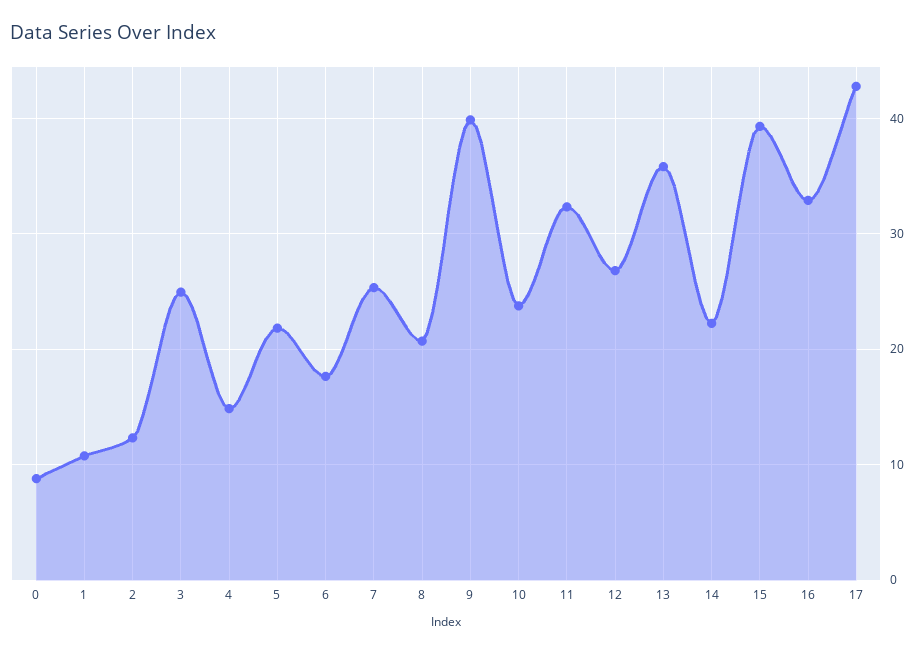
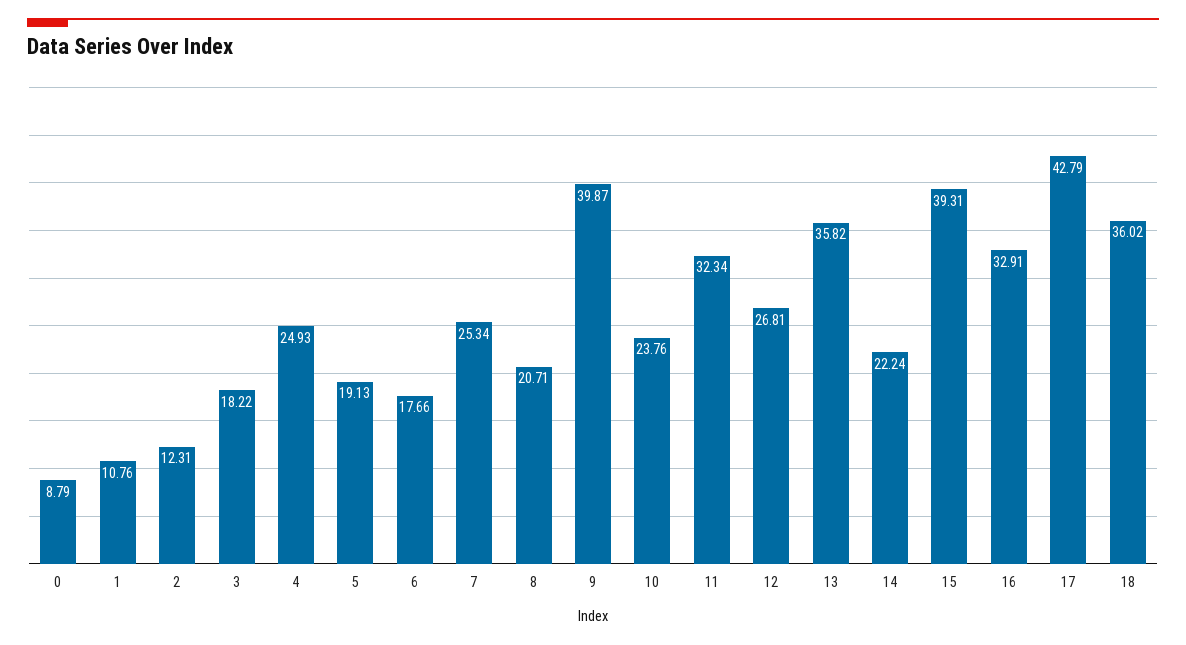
3: 25 -> 18.22
4: 15 -> 24.93
5: 22 -> 19.13
18: none -> 36.02

